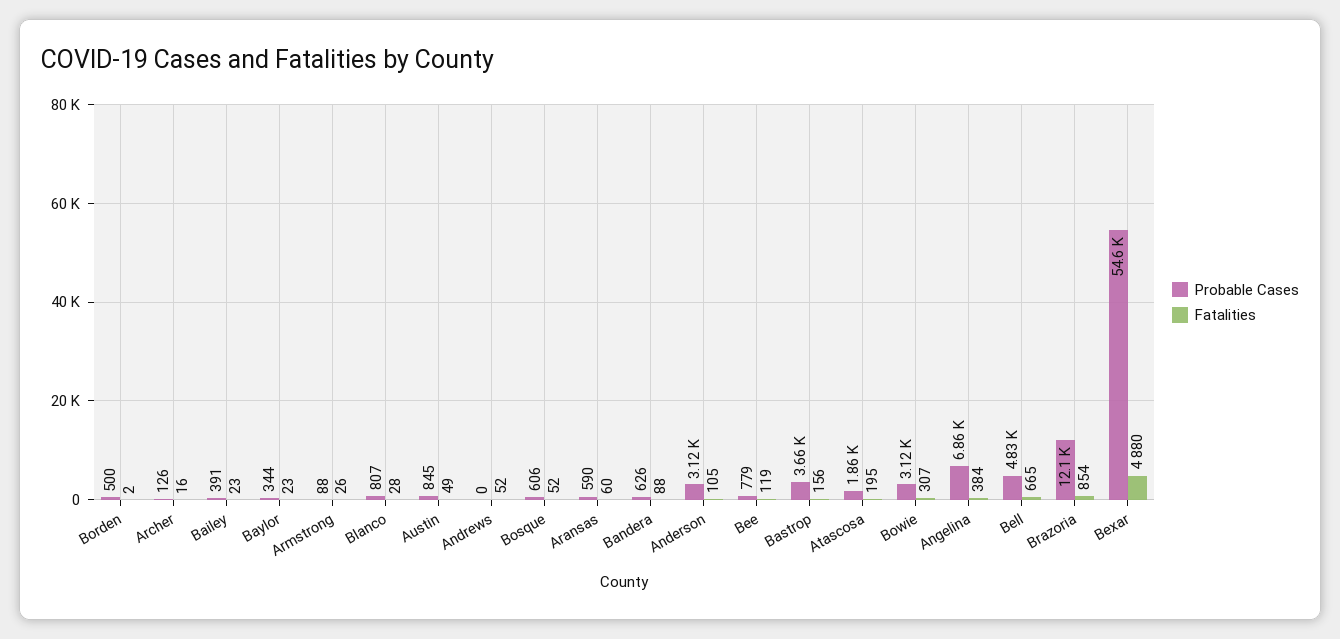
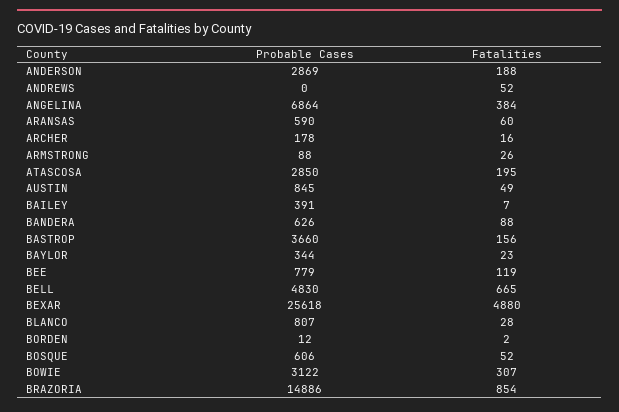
Probable Cases, Borden: 500 -> 12
Probable Cases, Archer: 126 -> 178
Fatalities, Bailey: 23 -> 7
Probable Cases, Anderson: 3120 -> 2869
Fatalities, Anderson: 105 -> 188
Probable Cases, Atascosa: 1860 -> 2850
Probable Cases, Brazoria: 12100 -> 14886
Probable Cases, Bexar: 54600 -> 25618

